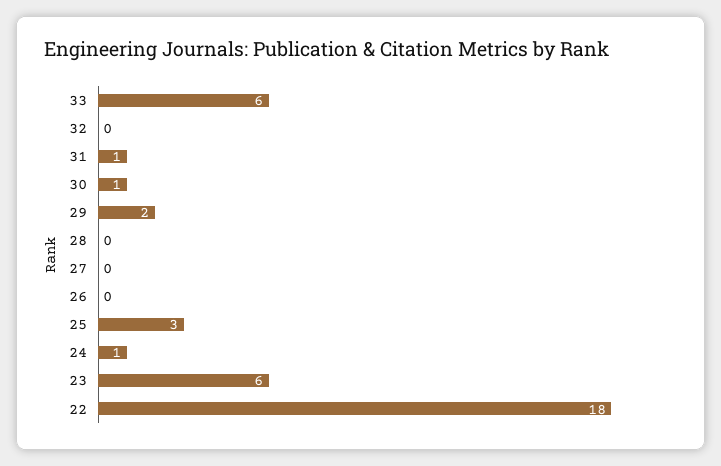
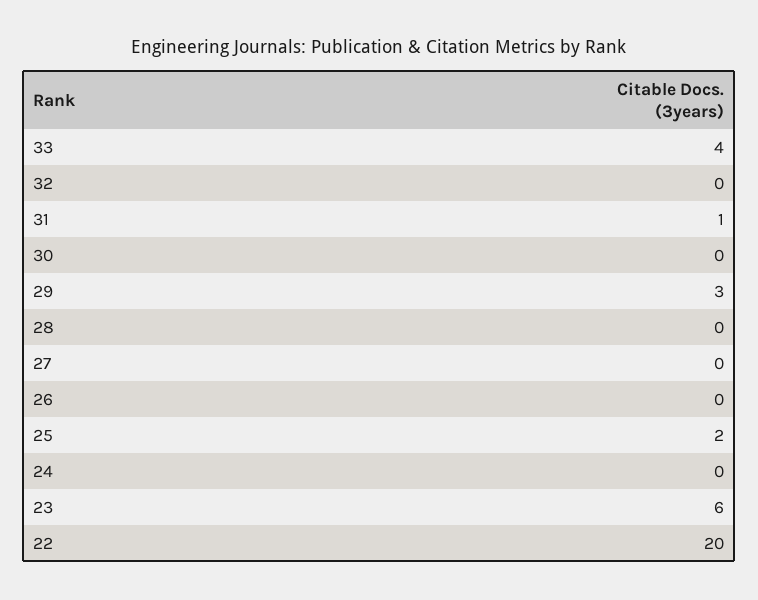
33: 6 -> 4
30: 1 -> 0
29: 2 -> 3
25: 3 -> 2
24: 1 -> 0
22: 18 -> 20

